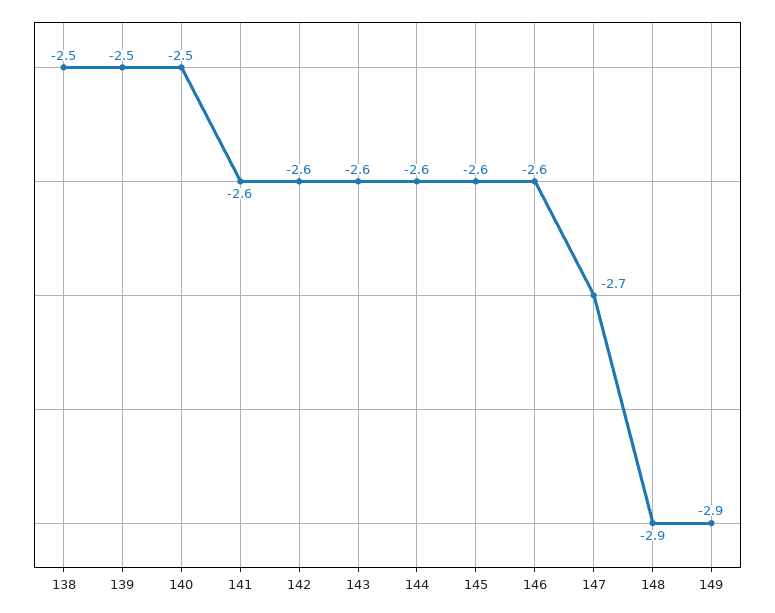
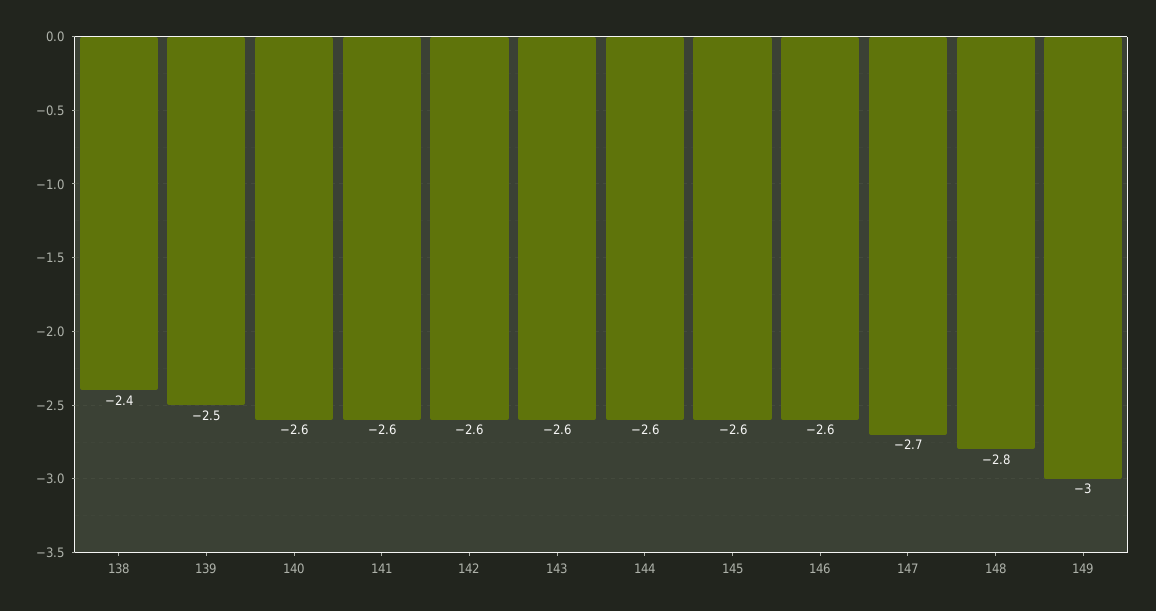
138: -2.5 -> -2.4
140: -2.5 -> -2.6
148: -2.9 -> -2.8
149: -2.9 -> -3

